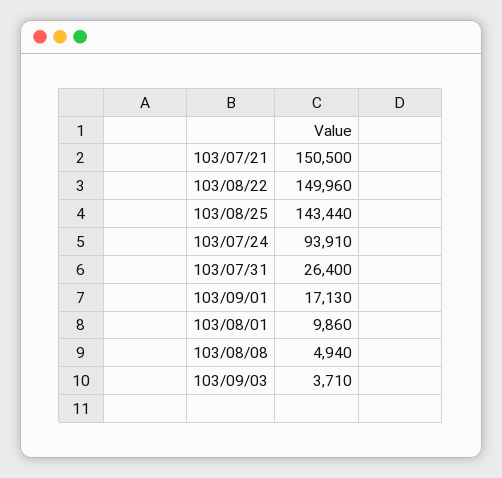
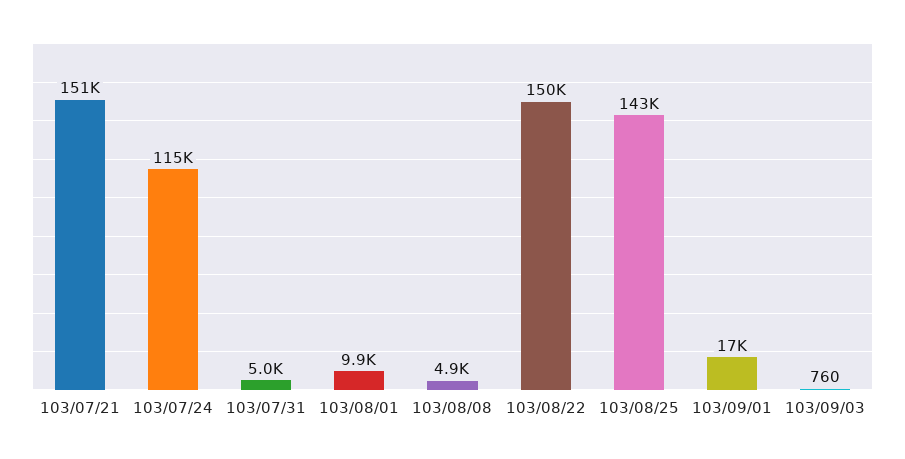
103/07/24: 93910 -> 115000
103/07/31: 26400 -> 5000
103/09/03: 3710 -> 760

